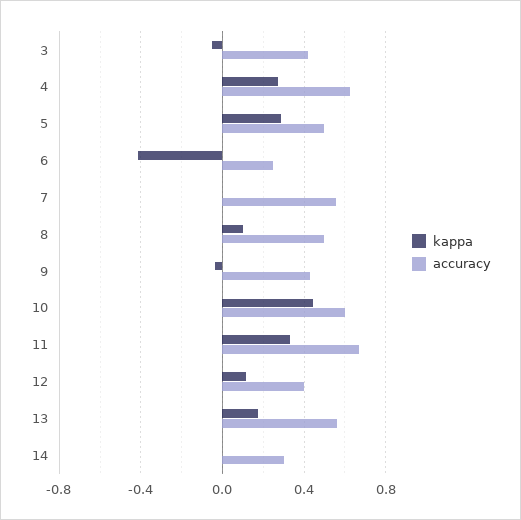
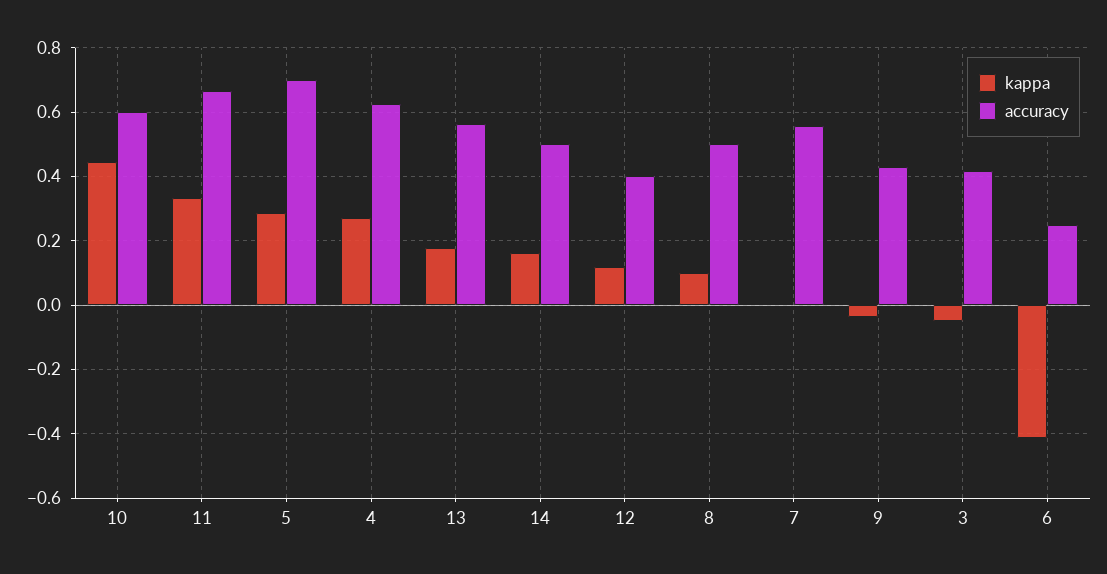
accuracy, 5: 0.5 -> 0.7
kappa, 14: 0 -> 0.16
accuracy, 14: 0.3 -> 0.5

